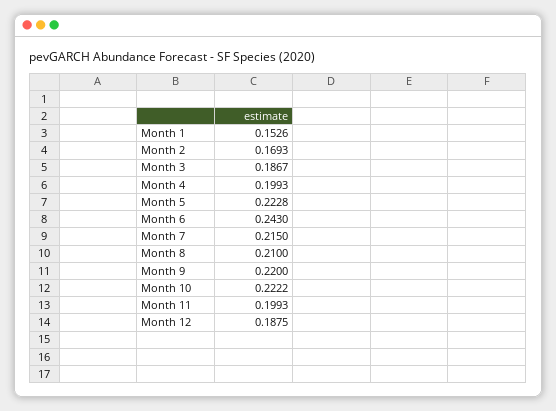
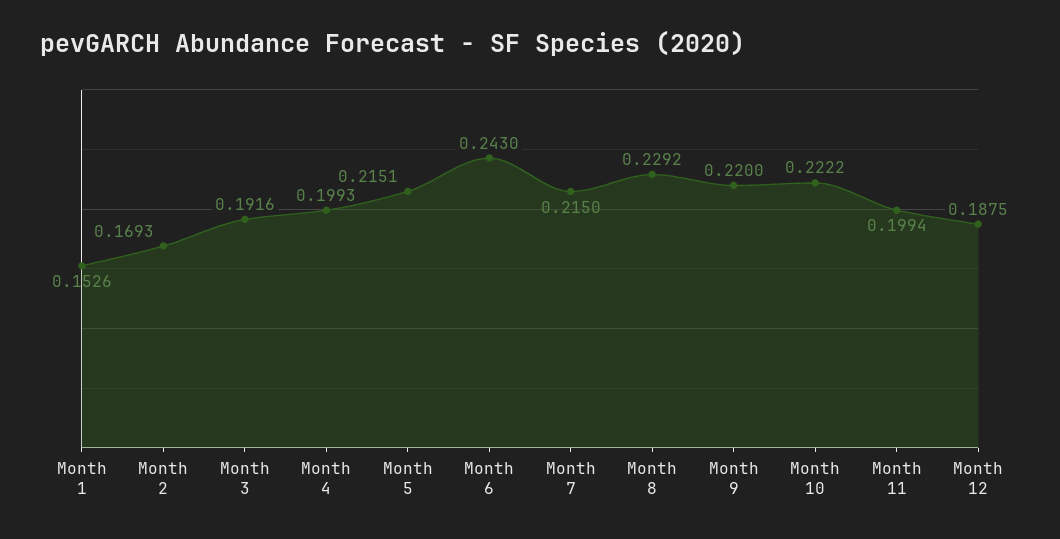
Month 3: 0.1867 -> 0.1916
Month 5: 0.2228 -> 0.2151
Month 8: 0.21 -> 0.2292
Month 11: 0.1993 -> 0.1994

